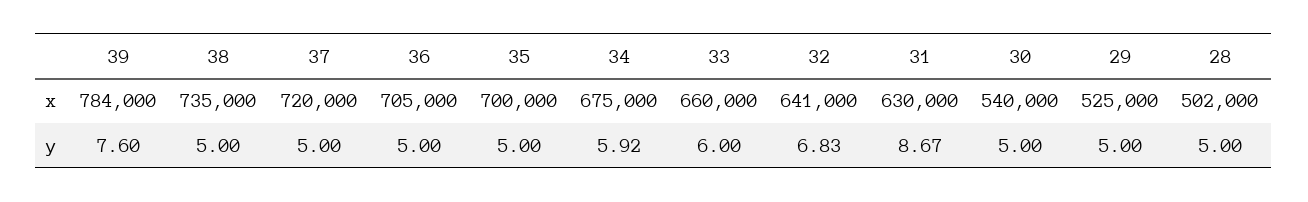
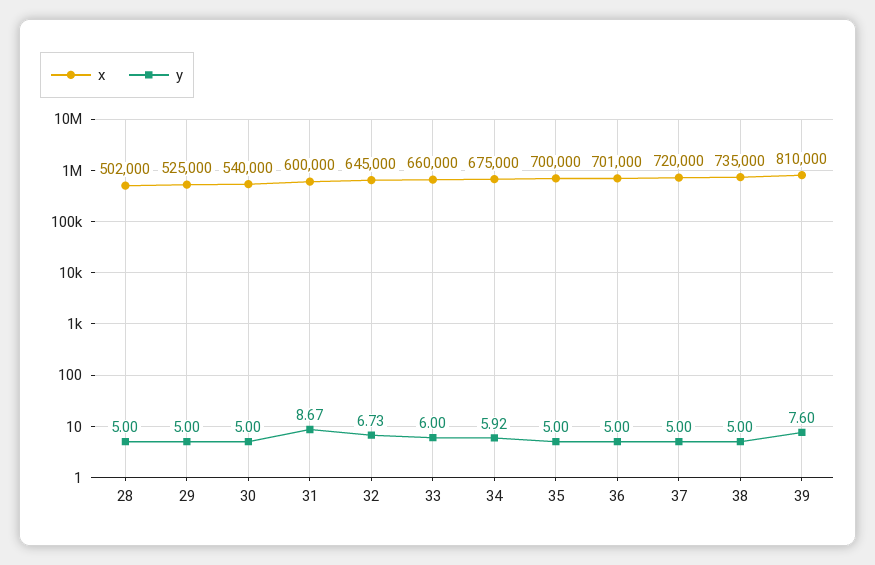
x, 39: 784000 -> 810000
x, 36: 705000 -> 701000
x, 32: 641000 -> 645000
x, 31: 630000 -> 600000
y, 32: 6.83 -> 6.73

